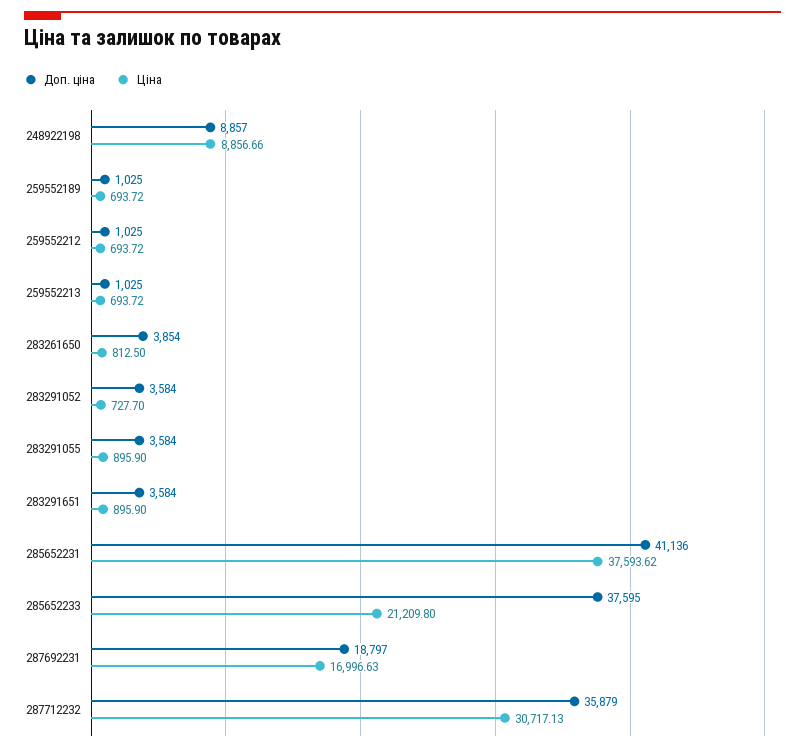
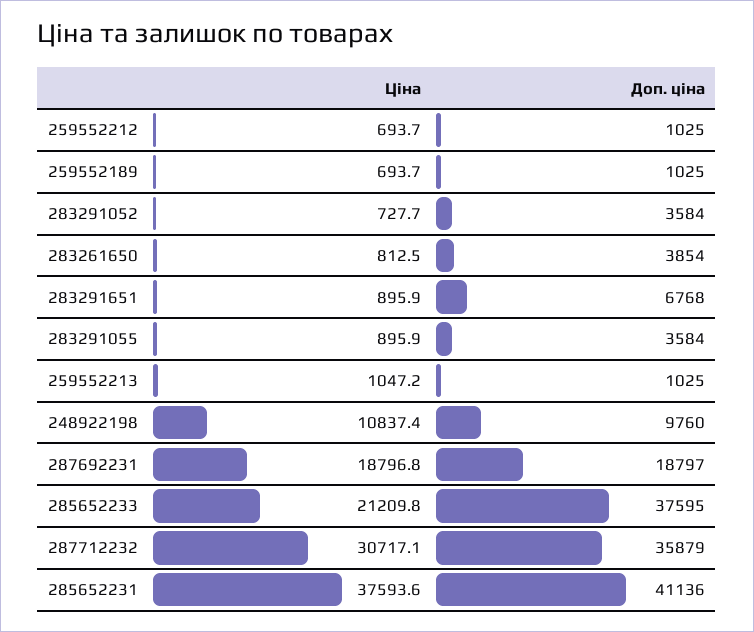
Доп. ціна, 248922198: 8857 -> 9760
Ціна, 248922198: 8856.66 -> 10837.4
Ціна, 259552213: 693.72 -> 1047.2
Доп. ціна, 283291651: 3584 -> 6768
Ціна, 287692231: 16996.63 -> 18796.8

